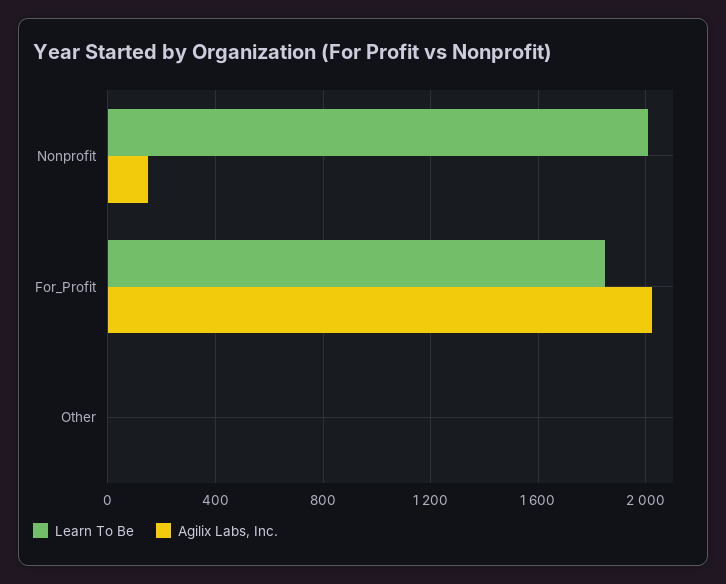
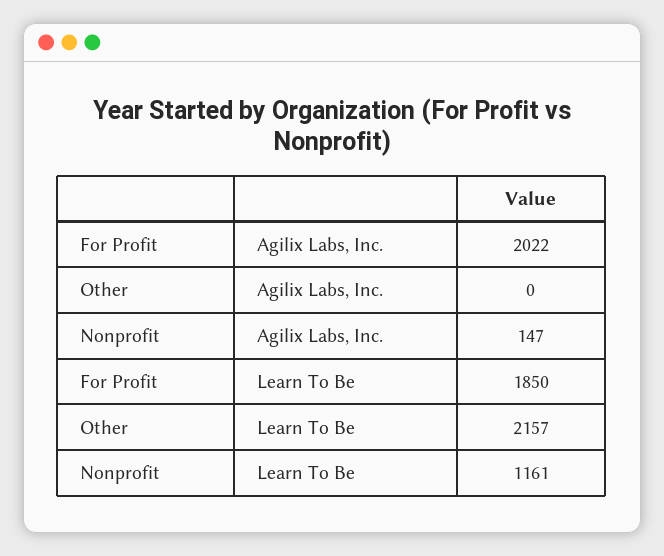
Learn To Be, Nonprofit: 2000 -> 1161
Learn To Be, Other: 0 -> 2157

